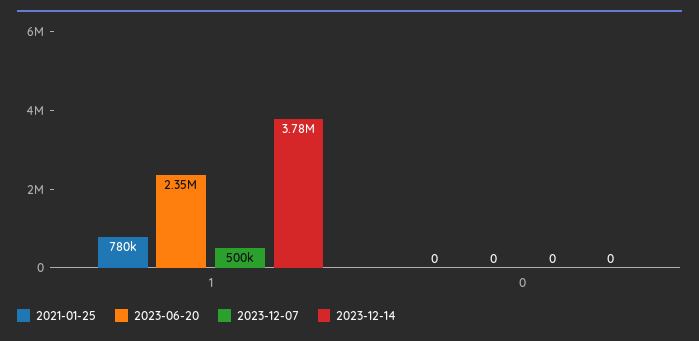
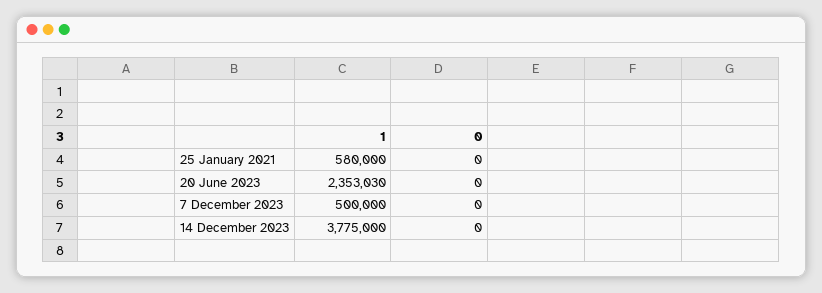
2021-01-25, 1: 780000 -> 580000

